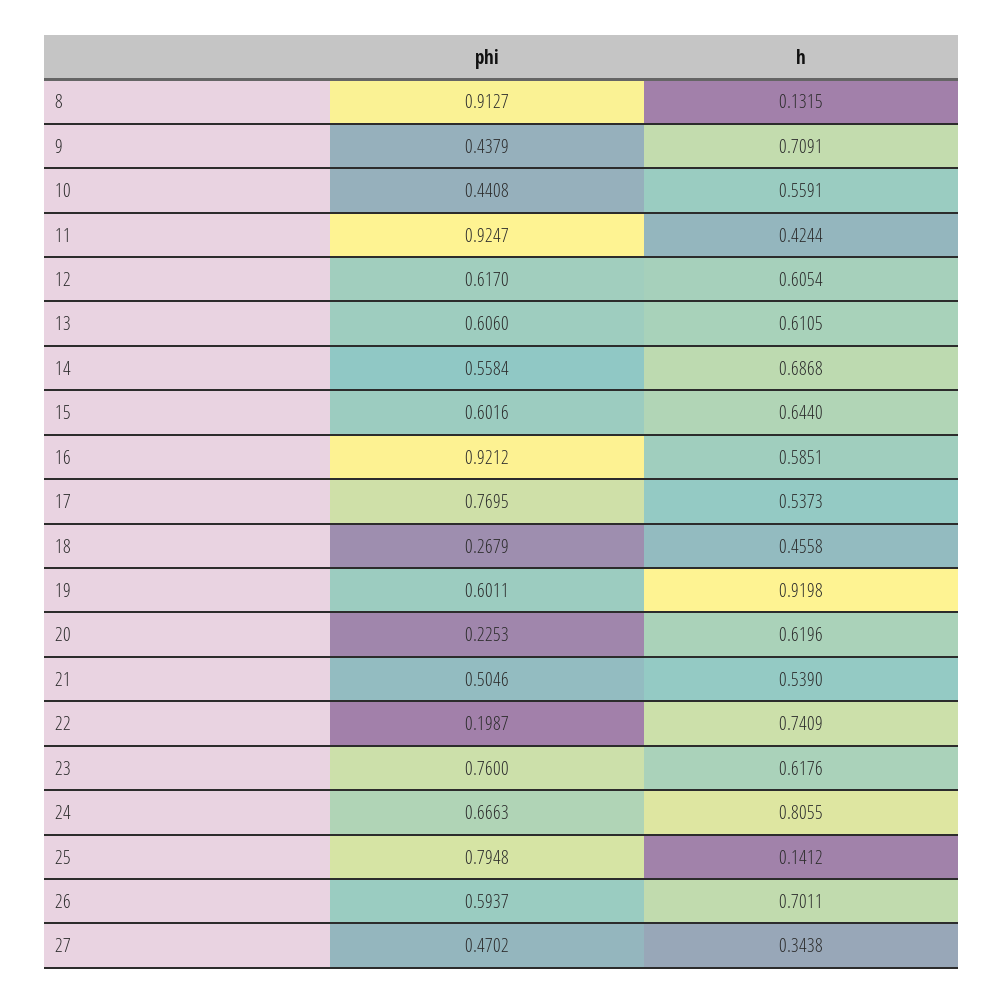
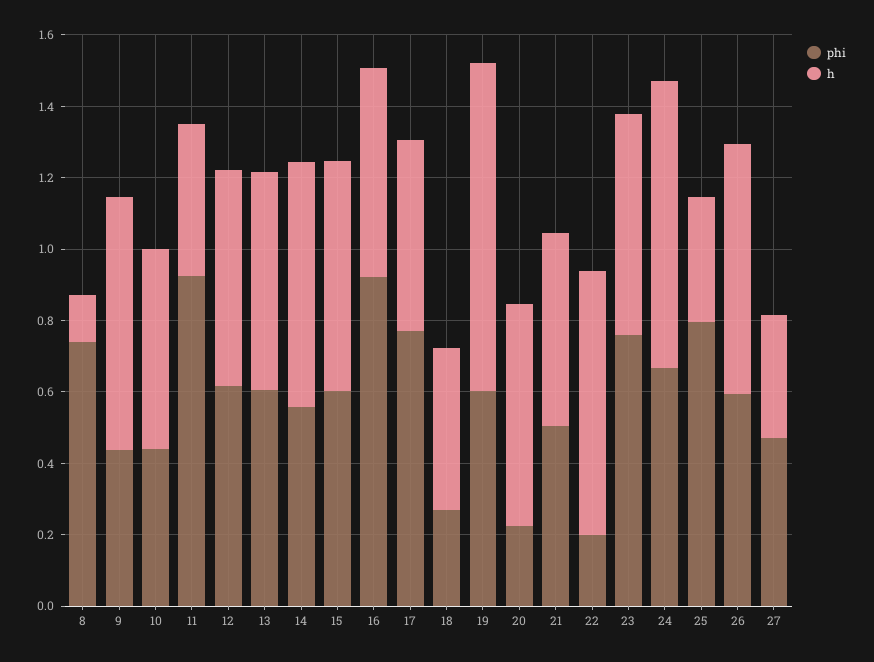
phi, 8: 0.9127 -> 0.75
h, 25: 0.1412 -> 0.35

